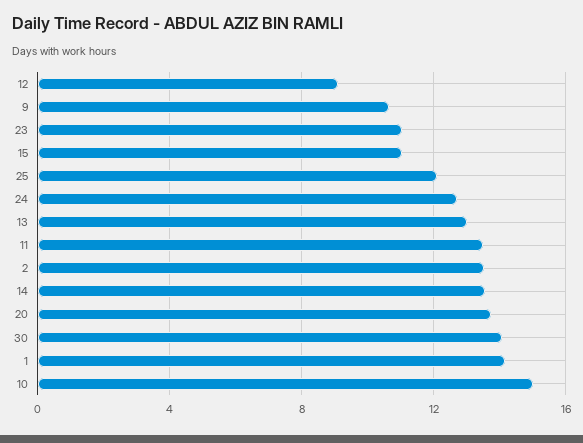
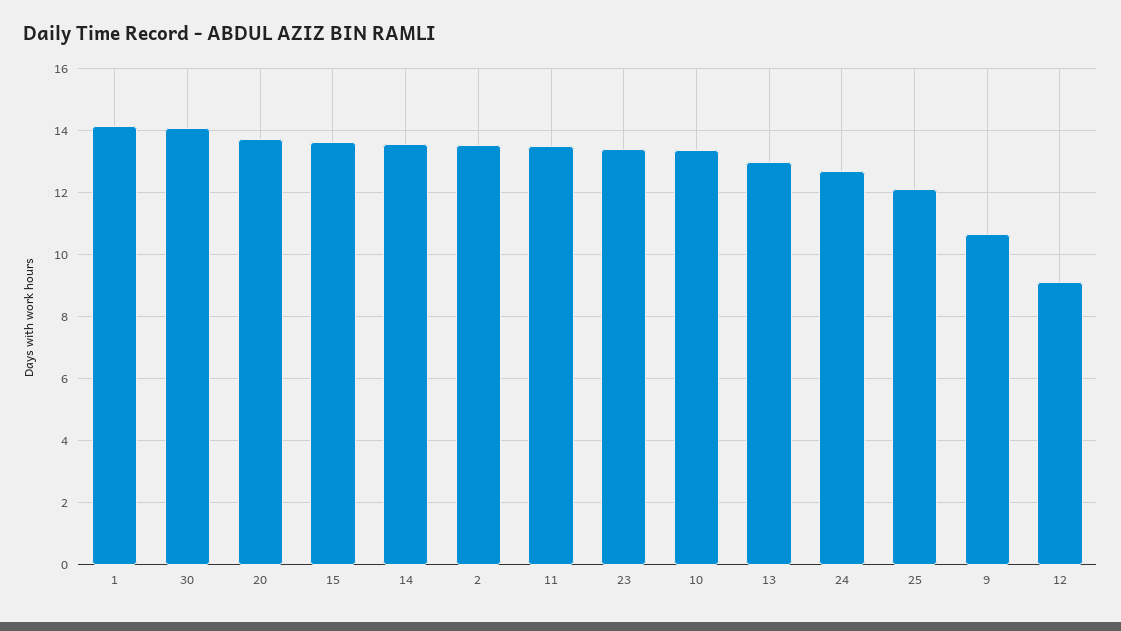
23: 11 -> 13.4
15: 11 -> 13.6
10: 15 -> 13.4

